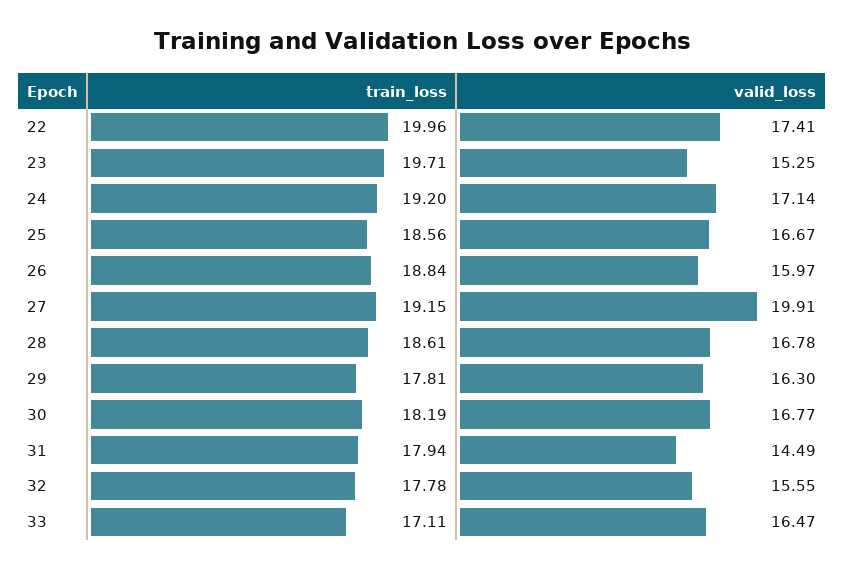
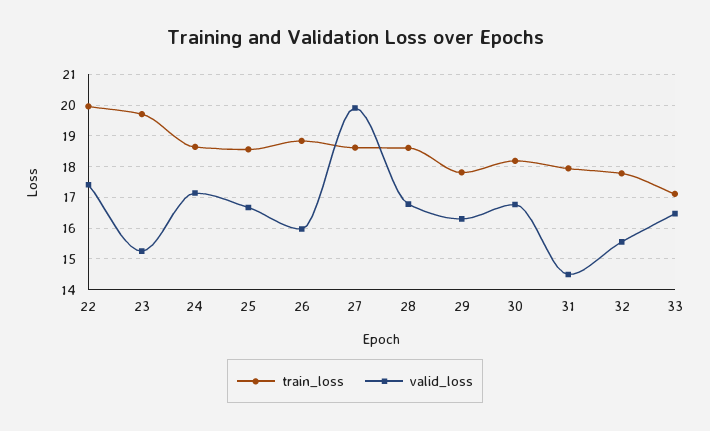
train_loss, 24: 19.2 -> 18.6
train_loss, 27: 19.15 -> 18.6

